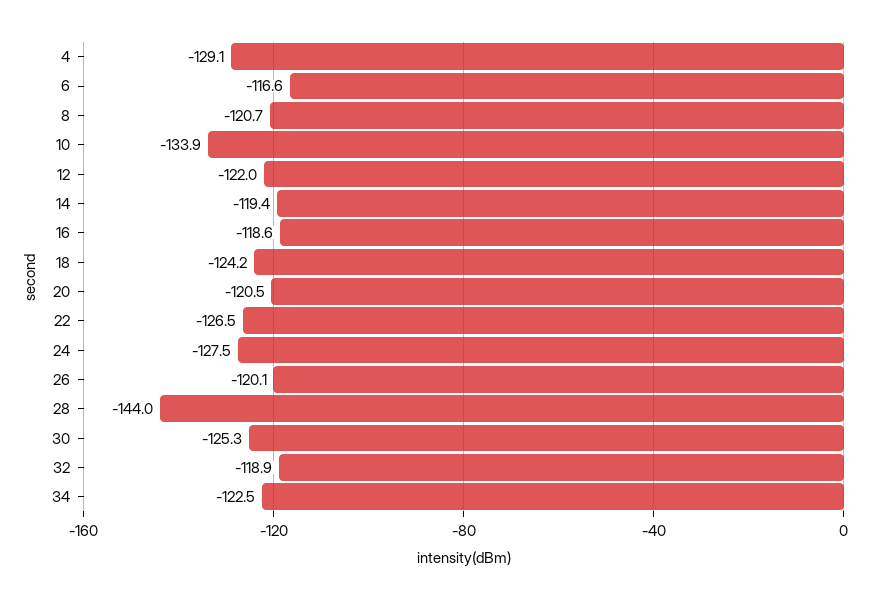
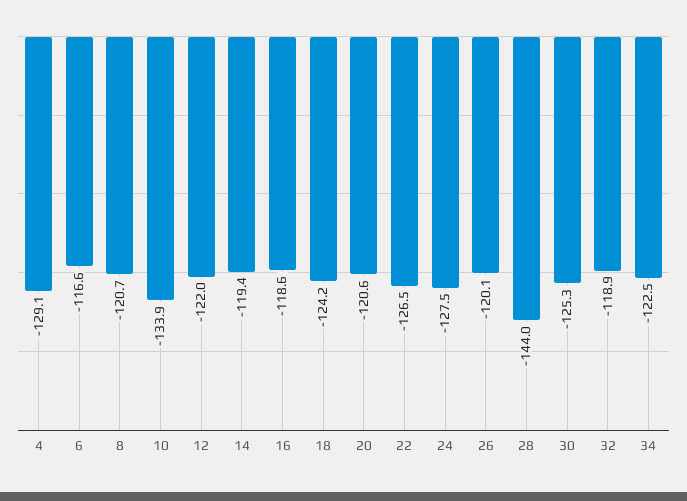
20: -120.5 -> -120.6

